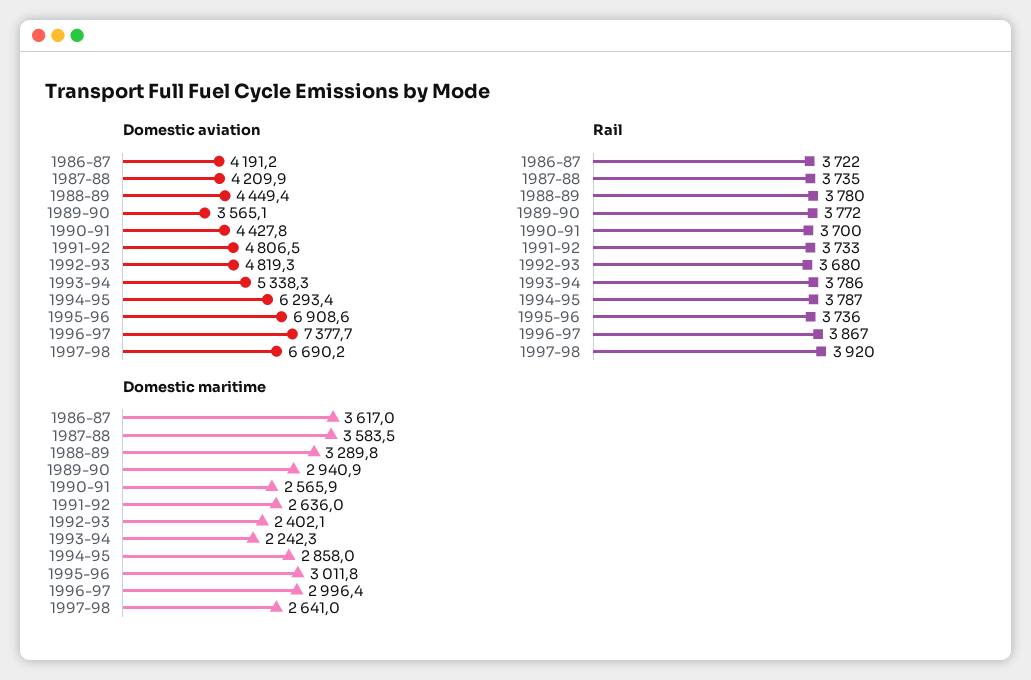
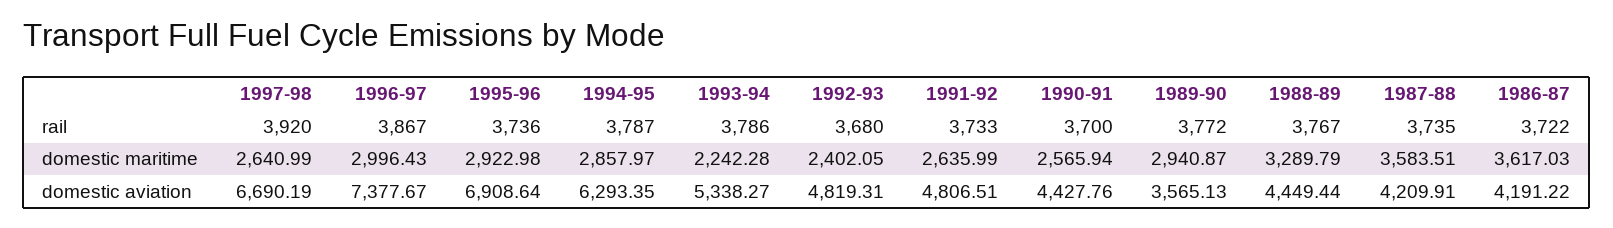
Rail, 1988-89: 3780 -> 3767
Domestic maritime, 1995-96: 3011.8 -> 2922.98

